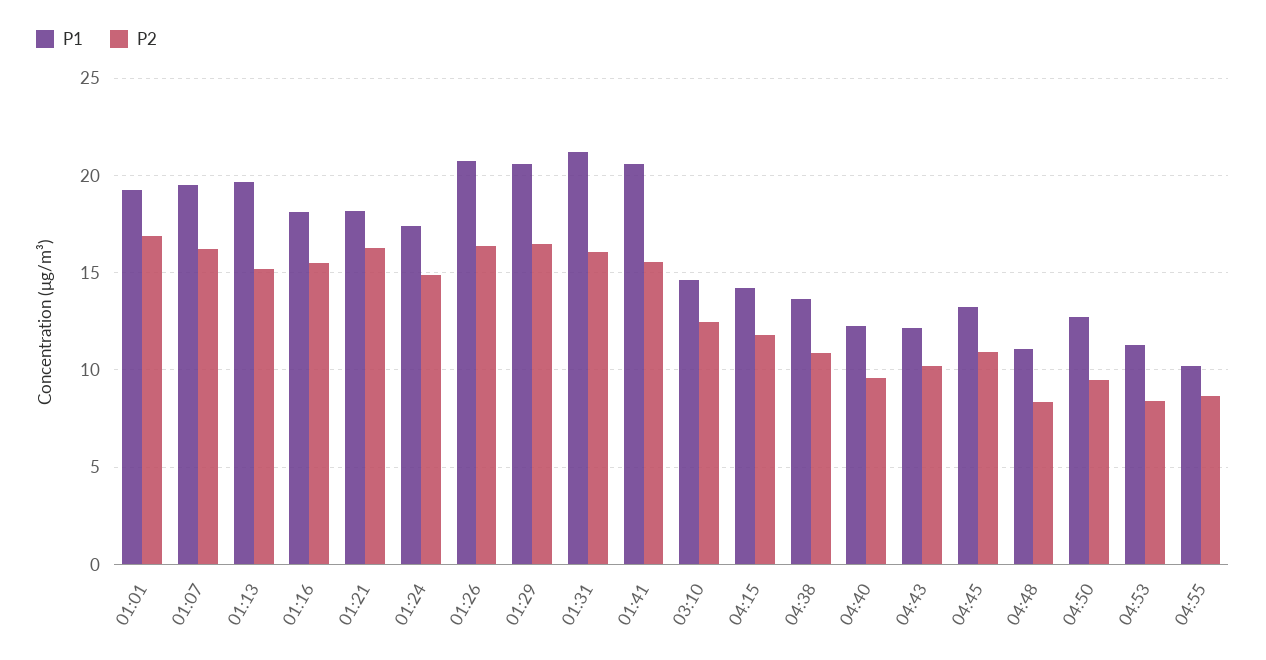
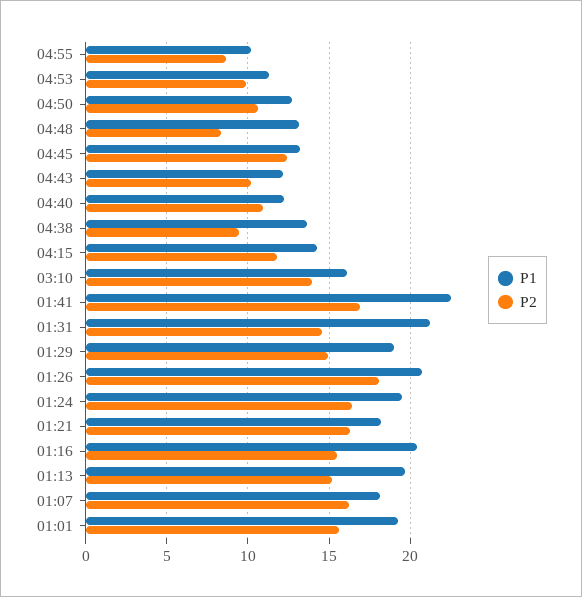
P2, 01:01: 17 -> 15.5
P1, 01:07: 19.5 -> 18
P1, 01:16: 18 -> 20.5
P1, 01:24: 17.5 -> 19.5
P2, 01:24: 15 -> 16.5
P2, 01:26: 16.5 -> 18
P1, 01:29: 20.5 -> 19
P2, 01:29: 16.5 -> 15
P2, 01:31: 16 -> 14.5
P1, 01:41: 20.5 -> 22.5
P2, 01:41: 15.5 -> 17
P1, 03:10: 14.5 -> 16
P2, 03:10: 12.5 -> 14
P2, 04:38: 11 -> 9.5
P2, 04:40: 9.5 -> 11
P2, 04:45: 11 -> 12.5
P1, 04:48: 11 -> 13
P2, 04:50: 9.5 -> 10.5
P2, 04:53: 8.5 -> 10

